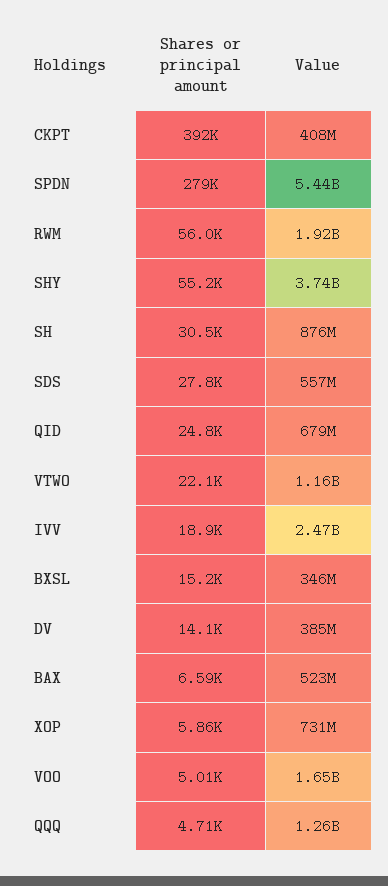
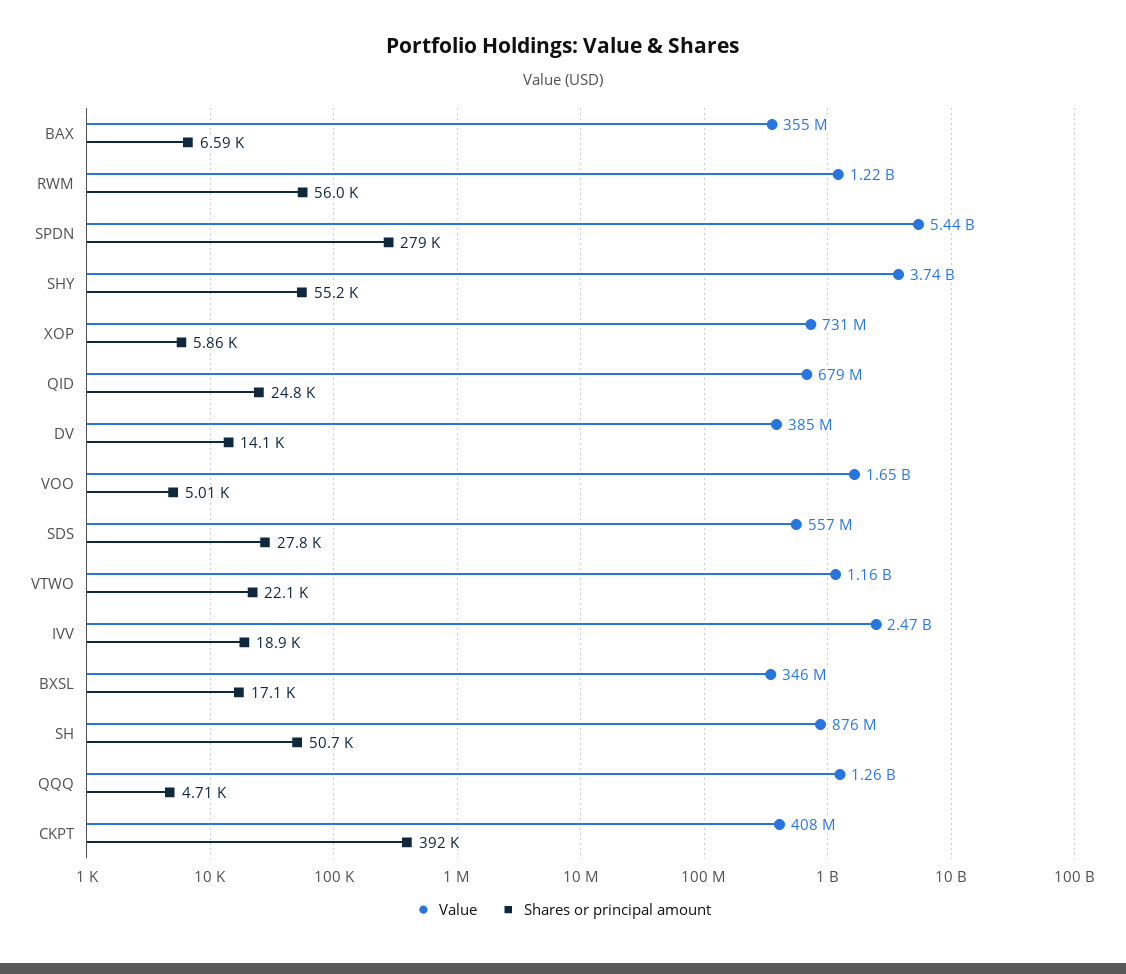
Value, RWM: 1920000000 -> 1220000000
Shares or principal amount, SH: 30500 -> 50700
Shares or principal amount, BXSL: 15200 -> 17100
Value, BAX: 523000000 -> 355000000

